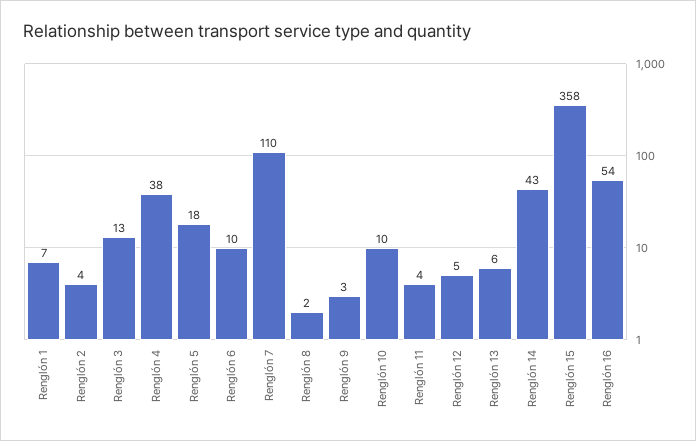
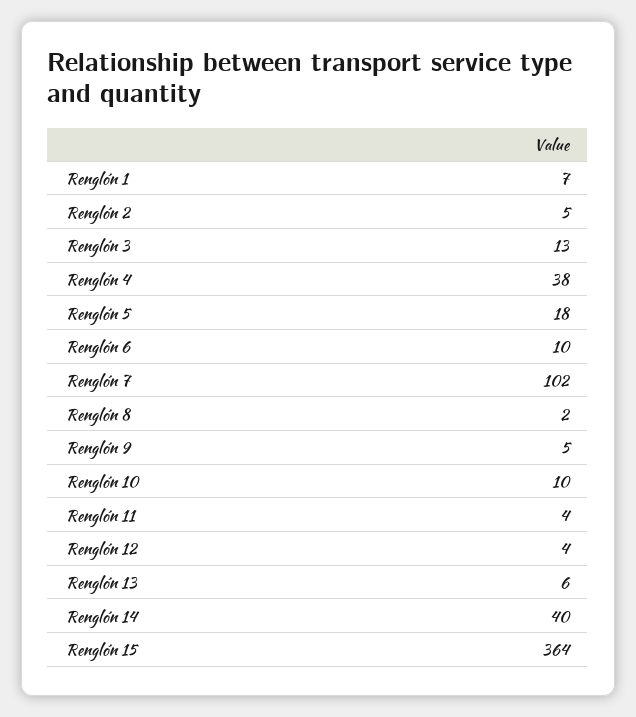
Renglón 2: 4 -> 5
Renglón 7: 110 -> 102
Renglón 9: 3 -> 5
Renglón 12: 5 -> 4
Renglón 14: 43 -> 40
Renglón 15: 358 -> 364
Renglón 16: 54 -> none

